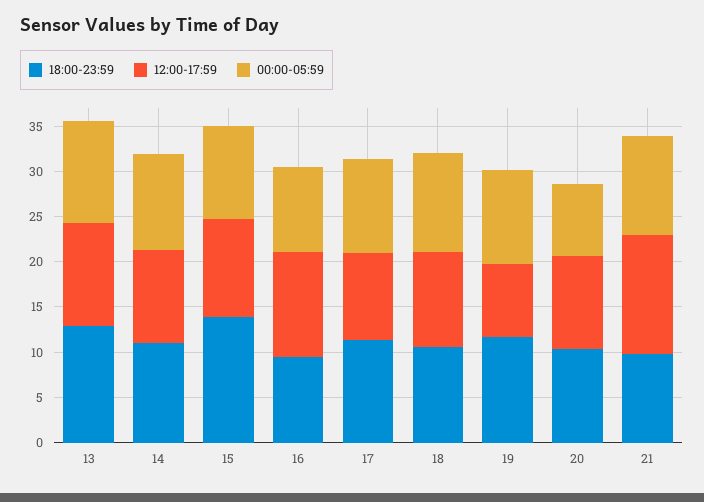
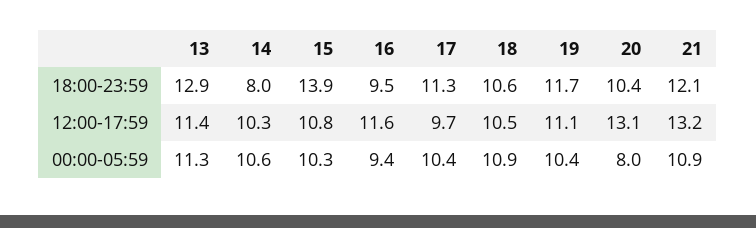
18:00-23:59, 14: 11 -> 8
12:00-17:59, 19: 8 -> 11.1
12:00-17:59, 20: 10 -> 13.1
18:00-23:59, 21: 10 -> 12.1

